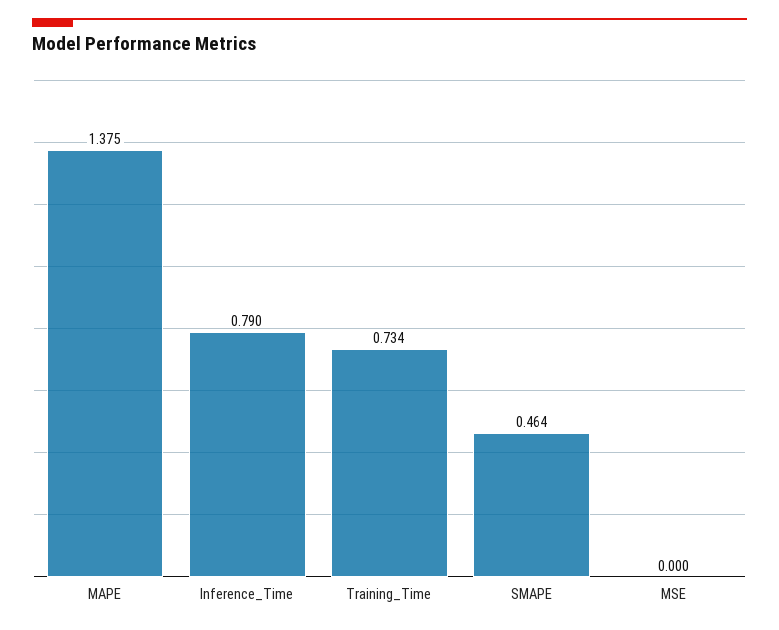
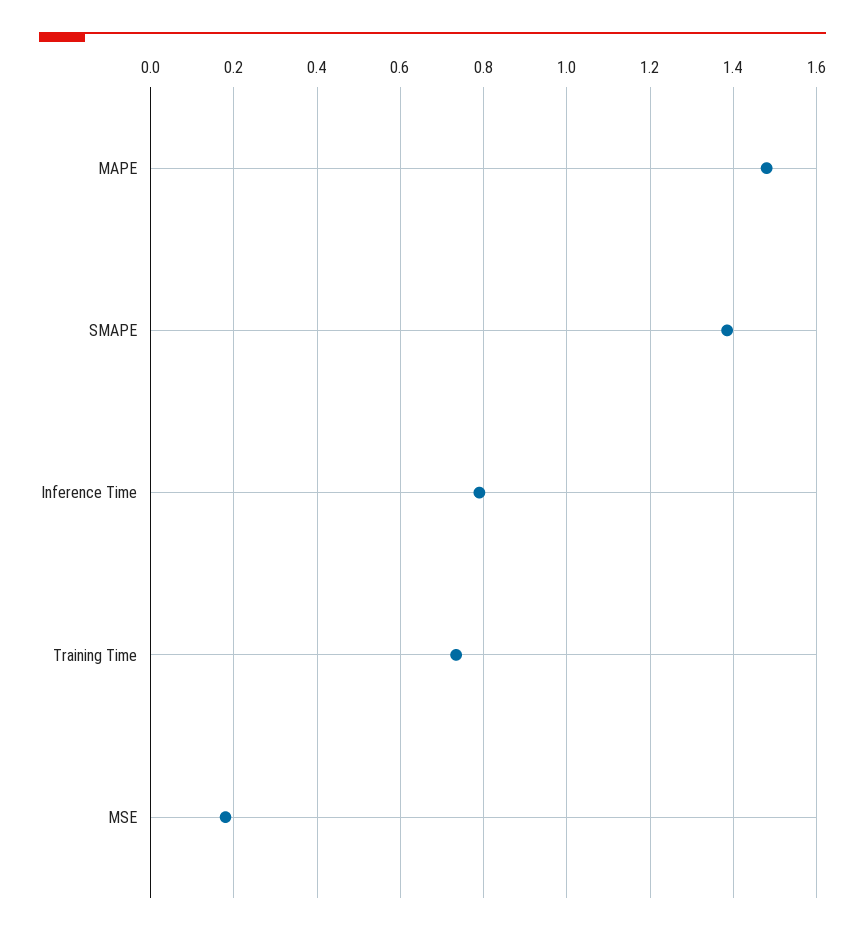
MAPE: 1.375 -> 1.48
SMAPE: 0.464 -> 1.38
MSE: 0 -> 0.18

